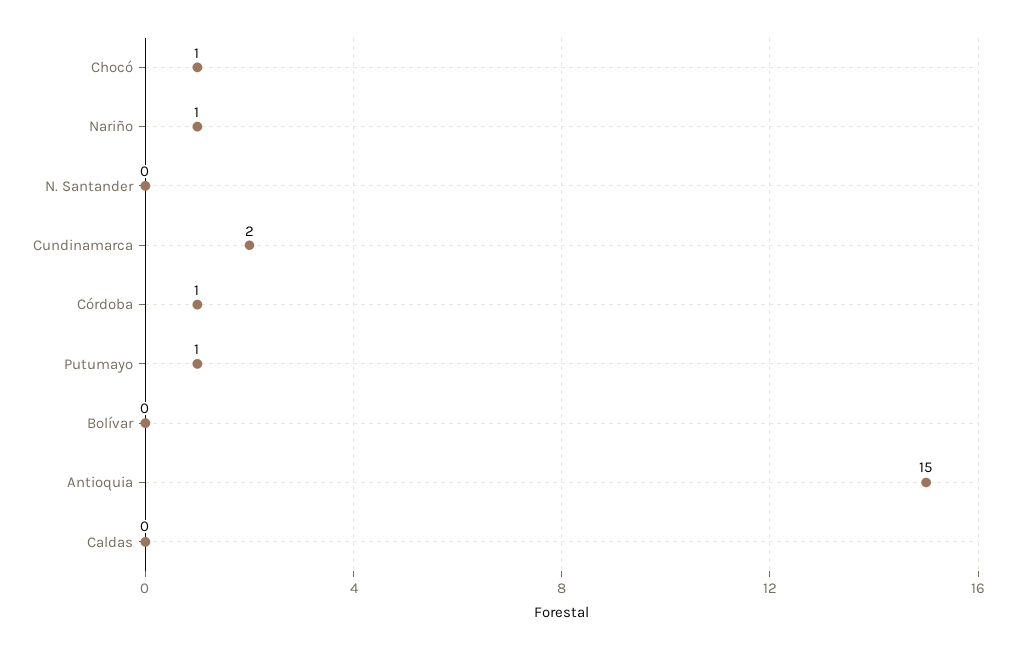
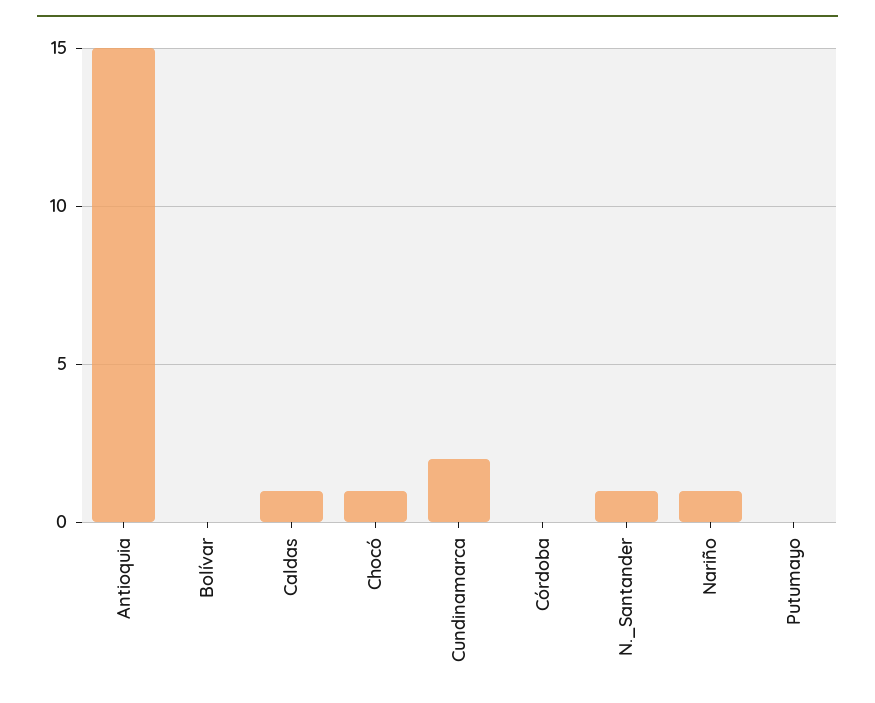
N. Santander: 0 -> 1
Córdoba: 1 -> 0
Putumayo: 1 -> 0
Caldas: 0 -> 1

